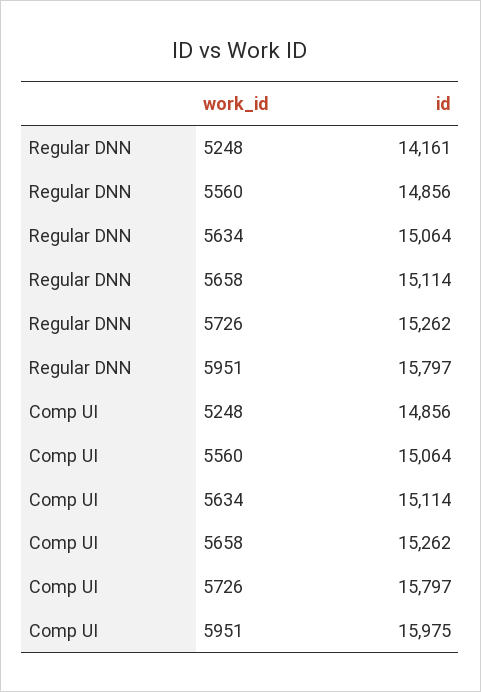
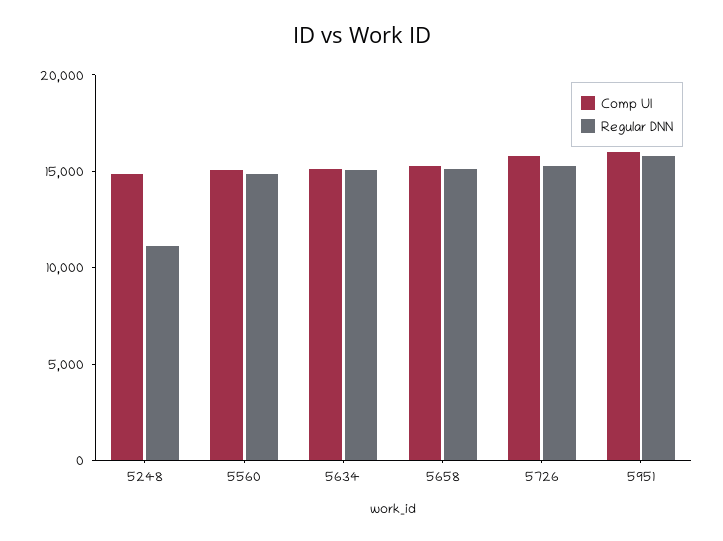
Regular DNN, 5248: 14161 -> 11000

